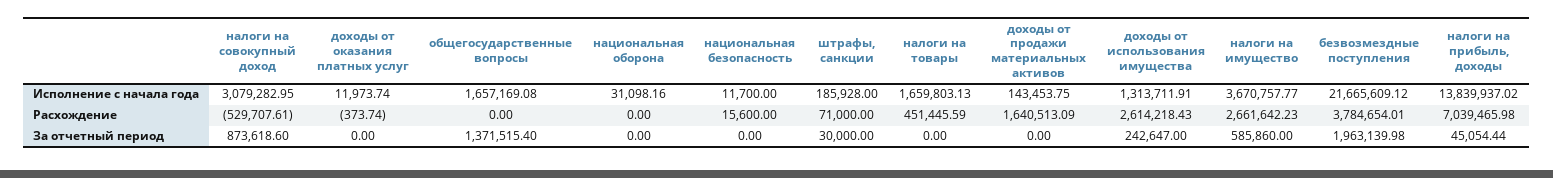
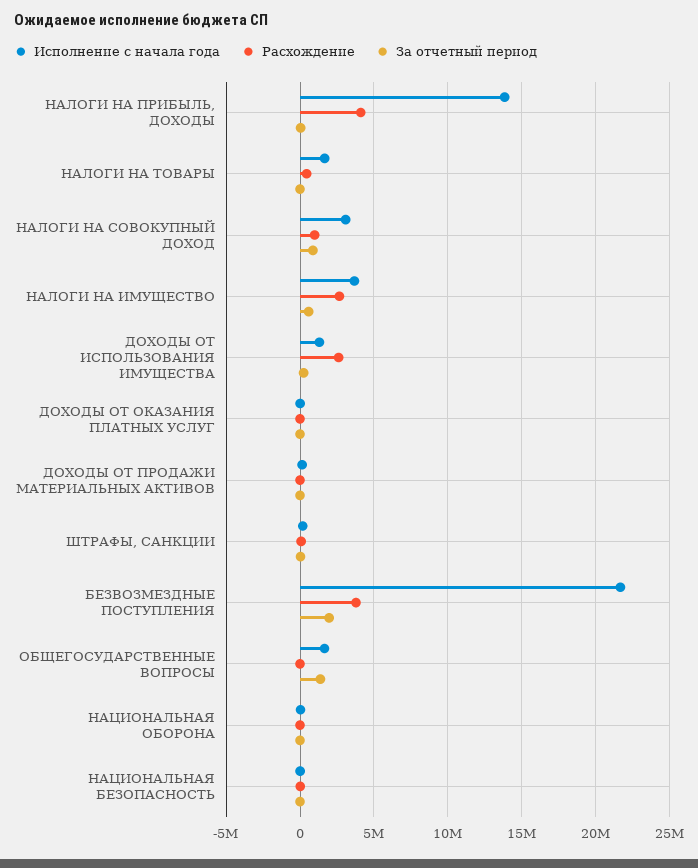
Расхождение, налоги на совокупный доход: -529707.61 -> 1000000
Расхождение, доходы от продажи материальных активов: 1640513.09 -> 0
Расхождение, налоги на прибыль, доходы: 7039465.98 -> 4000000

